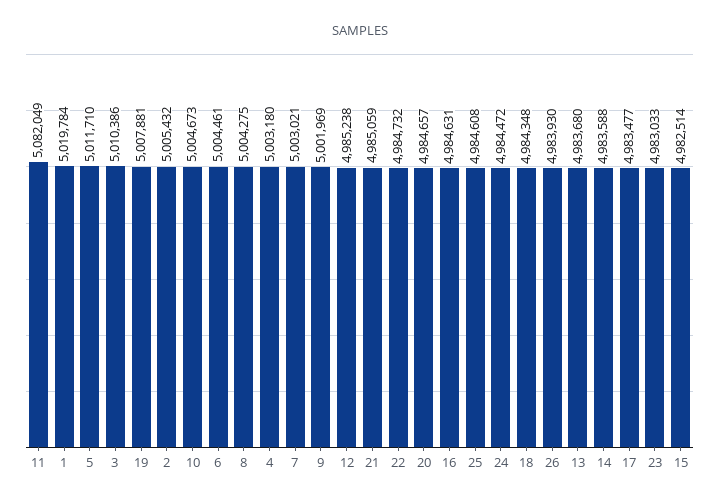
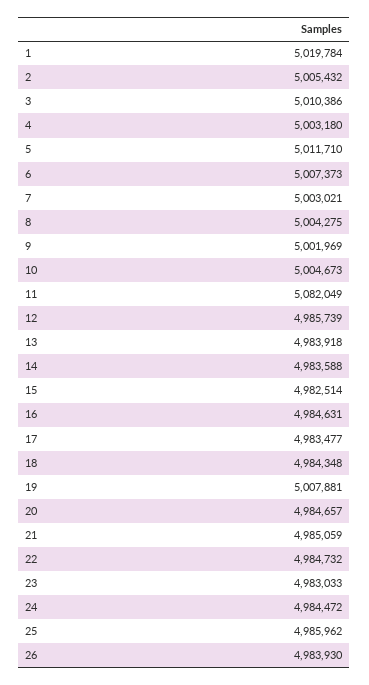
6: 5004461 -> 5007373
12: 4985238 -> 4985739
25: 4984608 -> 4985962
13: 4983680 -> 4983918

